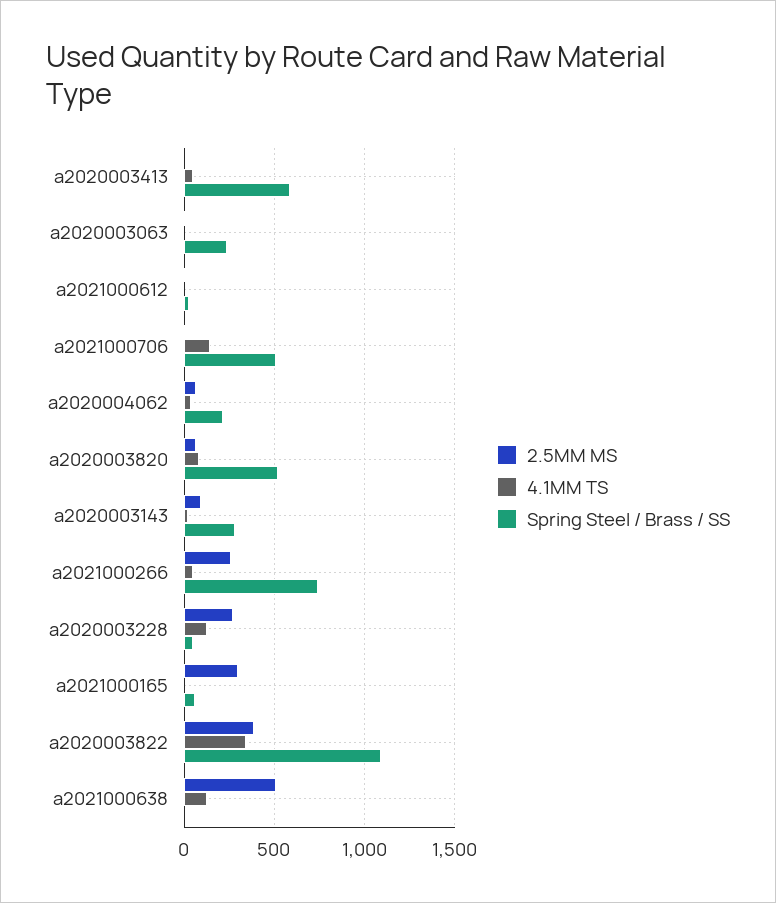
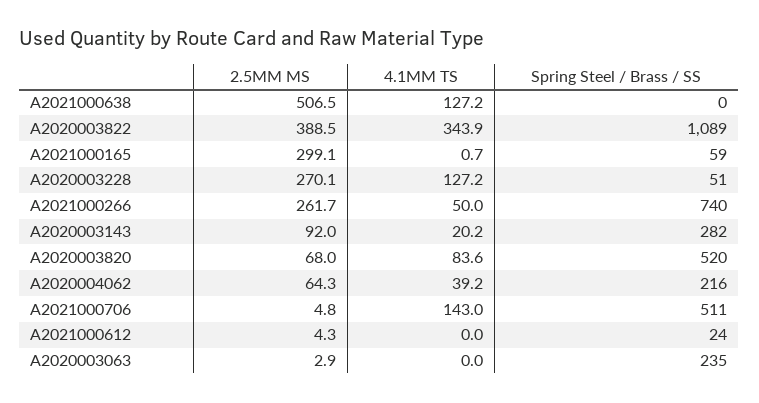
2.5MM MS, a2020003413: 0 -> none
4.1MM TS, a2020003413: 50 -> none
Spring Steel / Brass / SS, a2020003413: 600 -> none

